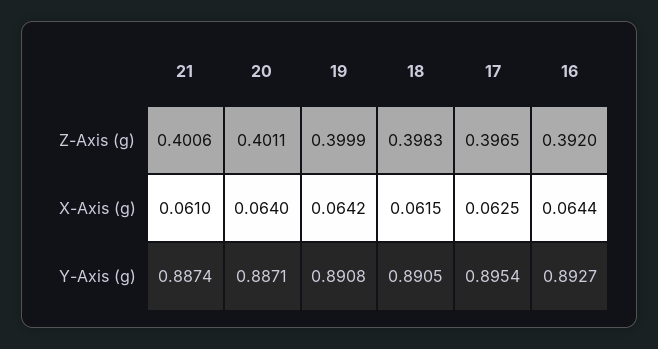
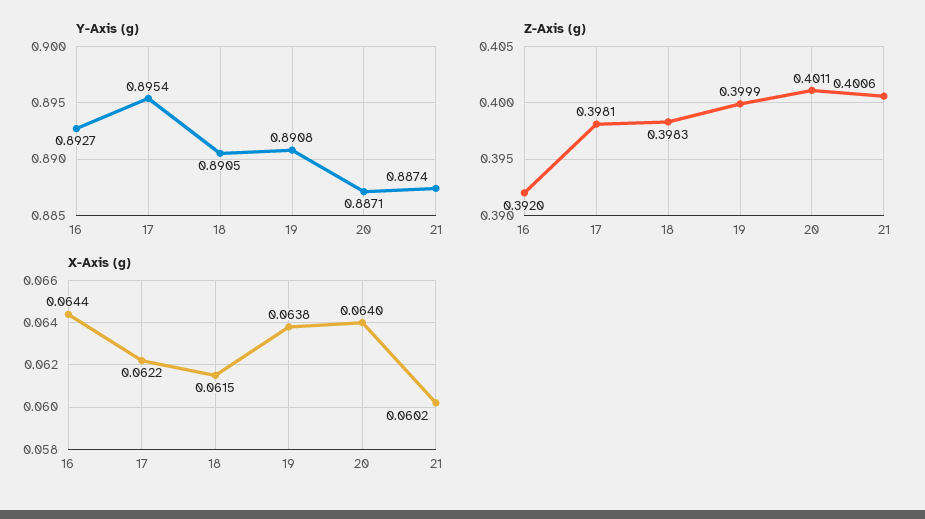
Z-Axis (g), 17: 0.3965 -> 0.3981
X-Axis (g), 21: 0.061 -> 0.0602
X-Axis (g), 19: 0.0642 -> 0.0638
X-Axis (g), 17: 0.0625 -> 0.0622

